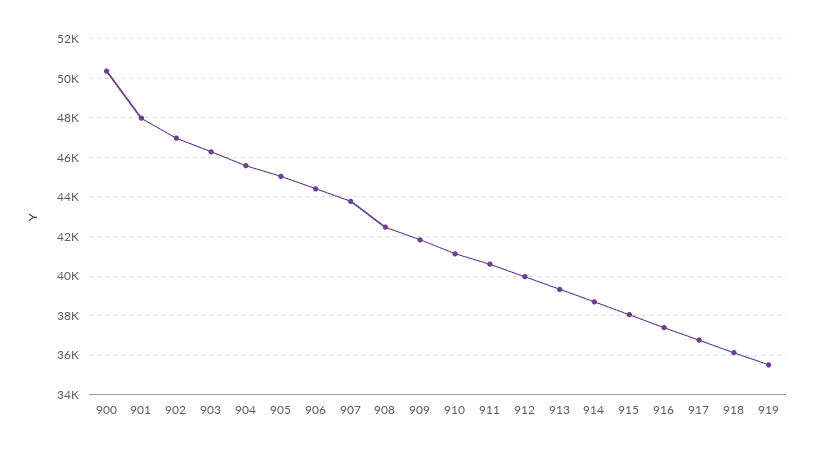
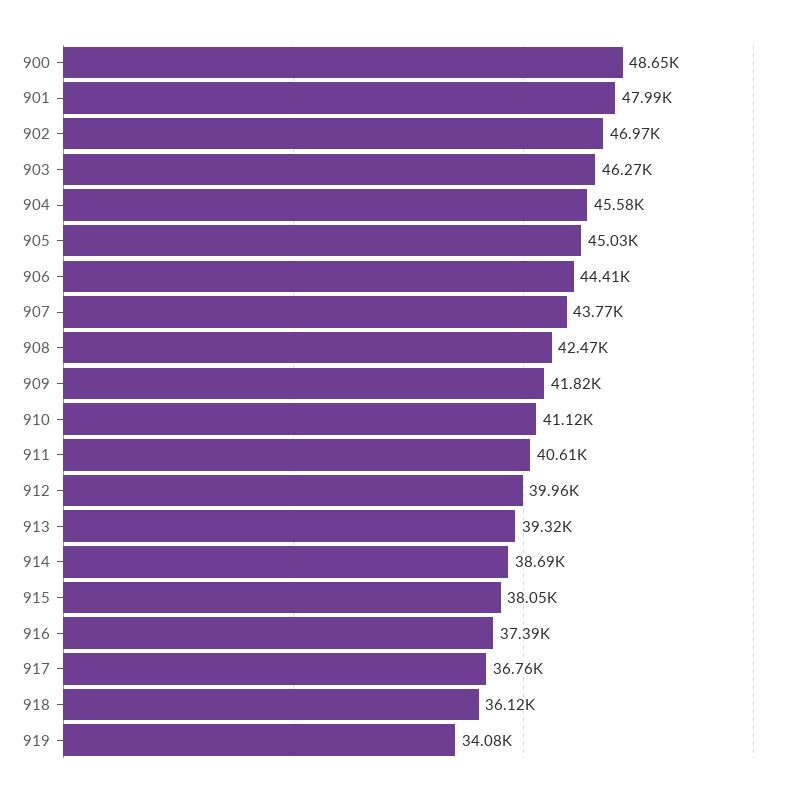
900: 50500 -> 48650
919: 35500 -> 34080

